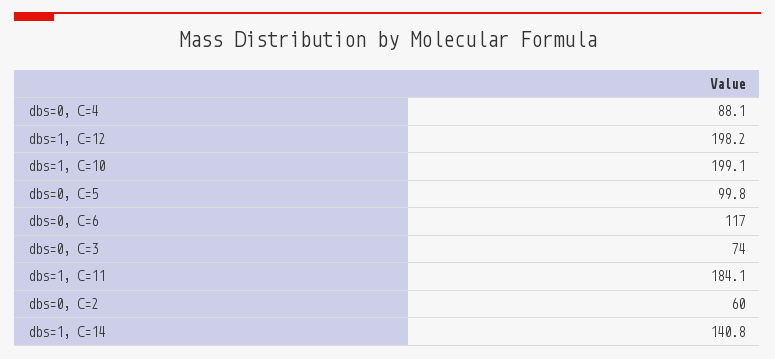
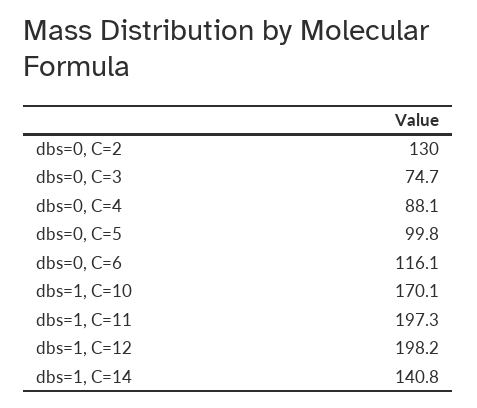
dbs=1, C=10: 199.1 -> 170.1
dbs=0, C=6: 117 -> 116.1
dbs=0, C=3: 74 -> 74.7
dbs=1, C=11: 184.1 -> 197.3
dbs=0, C=2: 60 -> 130

